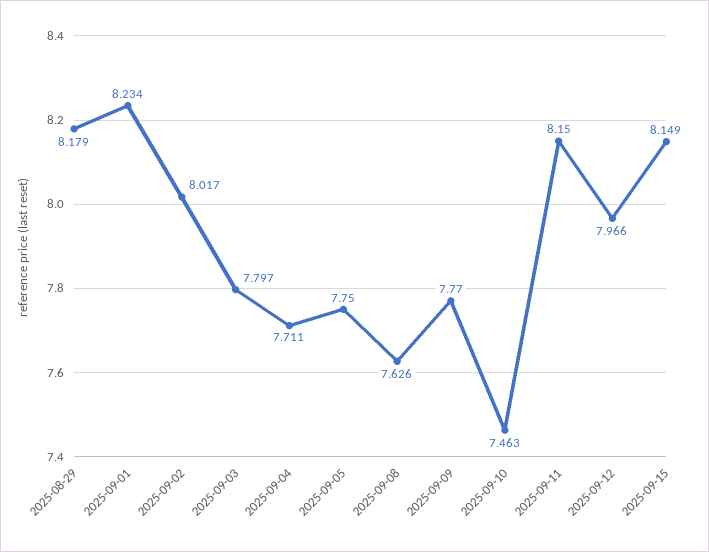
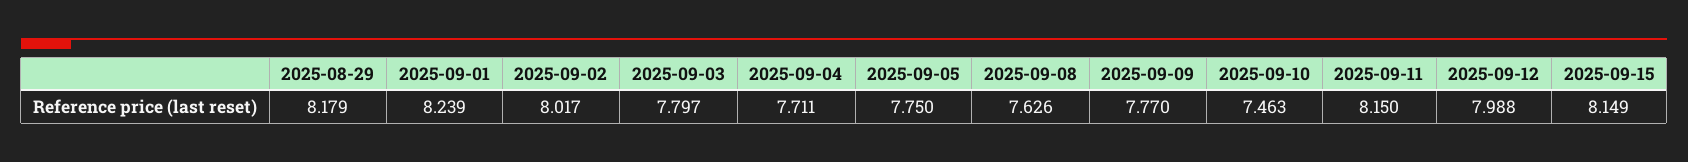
2025-09-01: 8.234 -> 8.239
2025-09-12: 7.966 -> 7.988

